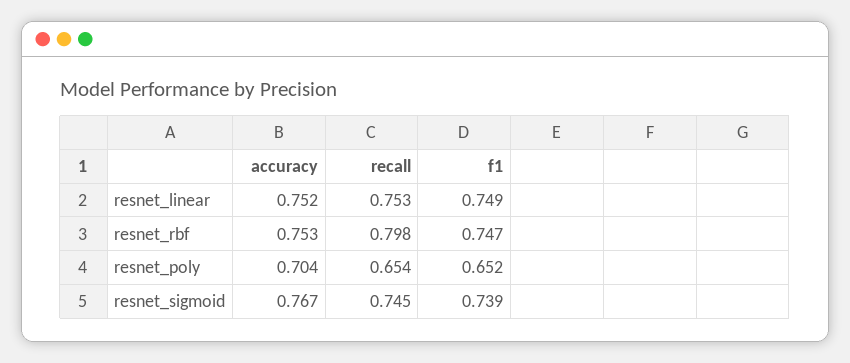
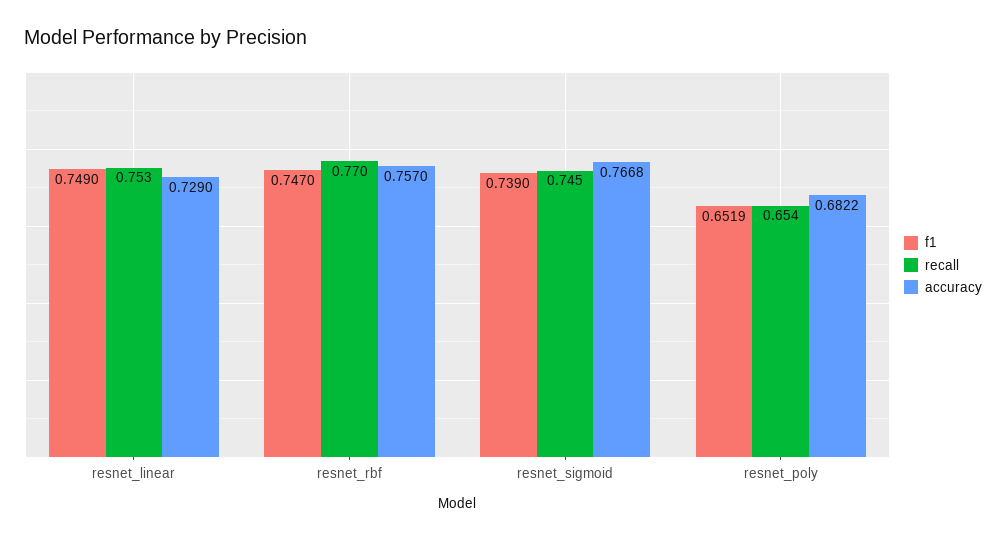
accuracy, resnet_linear: 0.752 -> 0.729
accuracy, resnet_rbf: 0.753 -> 0.757
recall, resnet_rbf: 0.798 -> 0.77
accuracy, resnet_poly: 0.704 -> 0.6822

